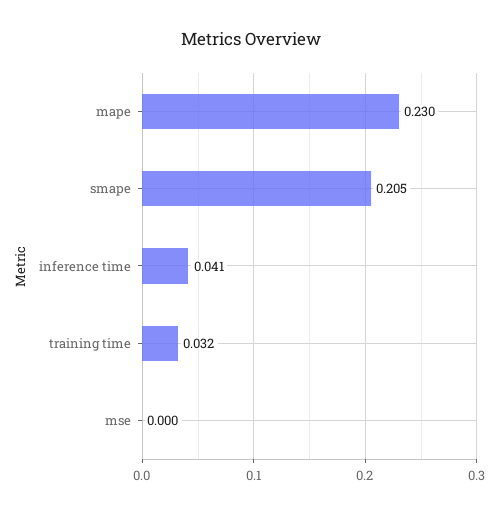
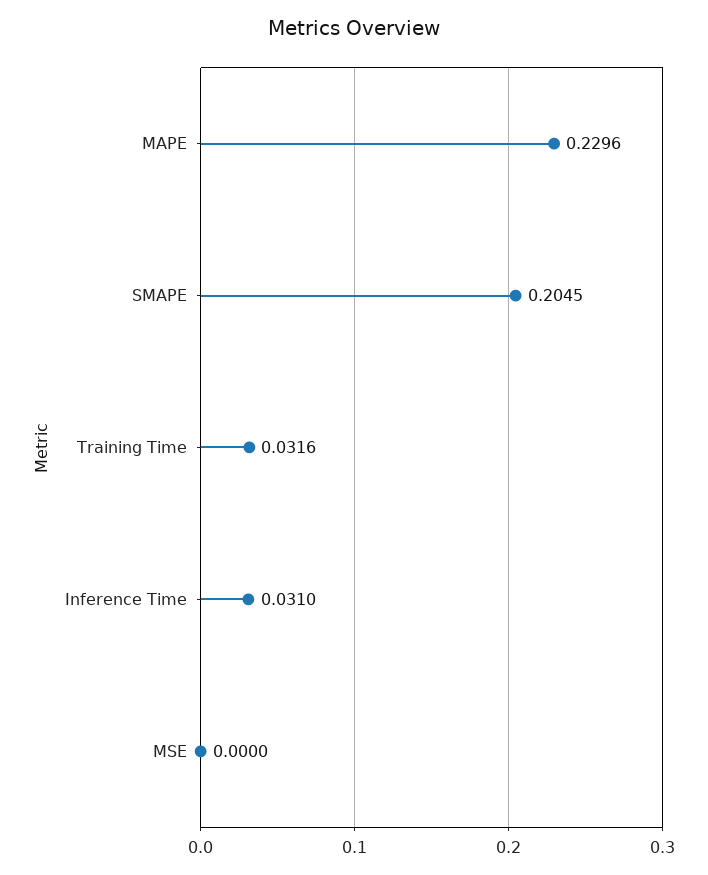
inference time: 0.041 -> 0.031

